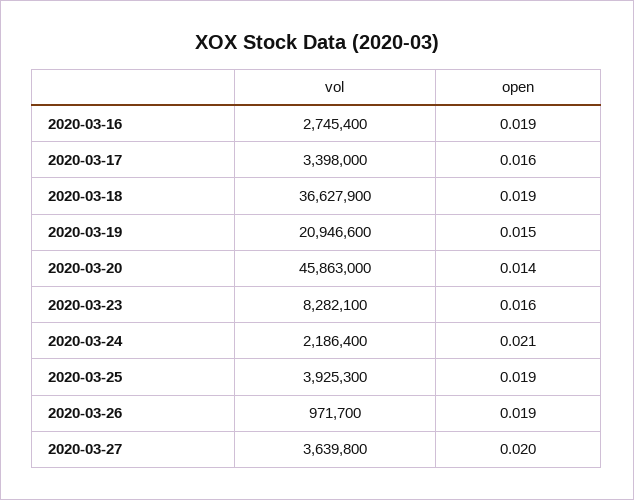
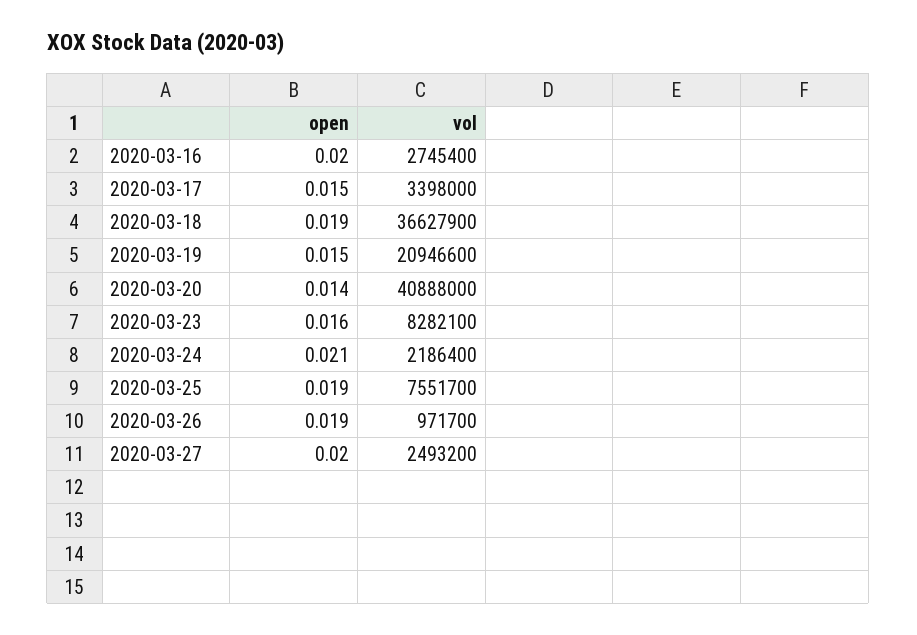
open, 2020-03-16: 0.019 -> 0.02
open, 2020-03-17: 0.016 -> 0.015
vol, 2020-03-20: 45863000 -> 40888000
vol, 2020-03-25: 3925300 -> 7551700
vol, 2020-03-27: 3639800 -> 2493200

